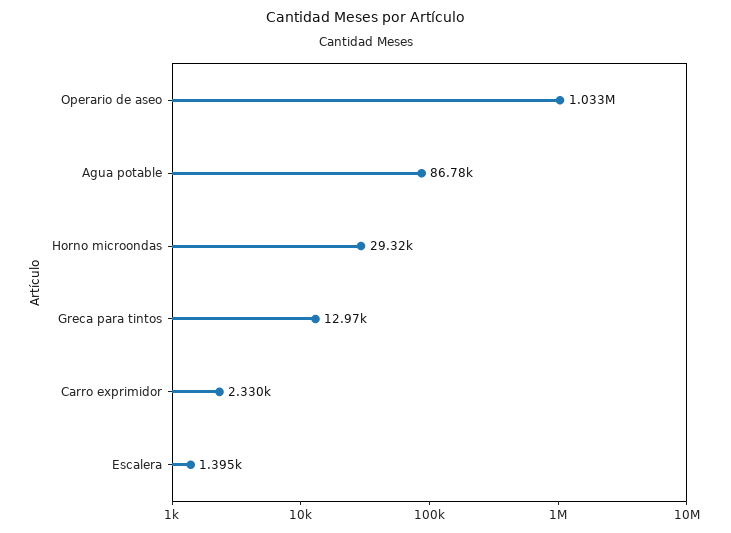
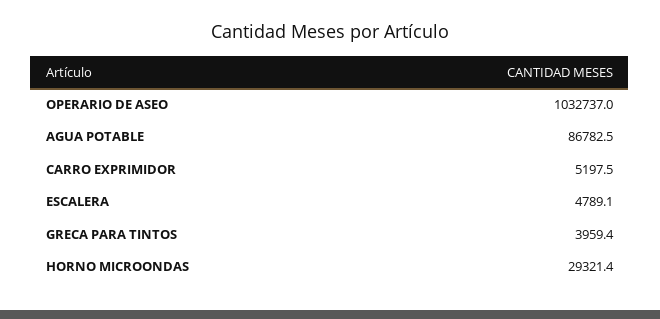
Greca para tintos: 12970 -> 3959.4
Carro exprimidor: 2330 -> 5197.5
Escalera: 1395 -> 4789.1

